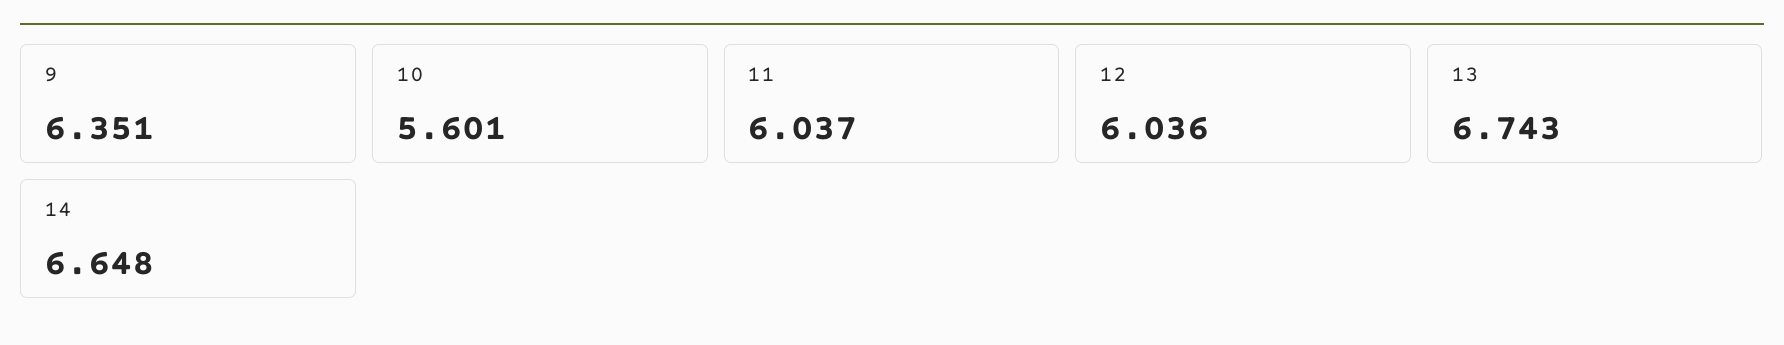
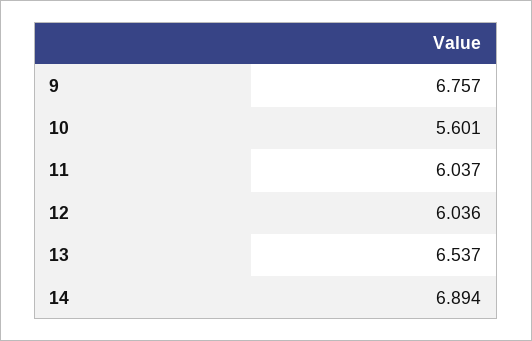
9: 6.351 -> 6.757
13: 6.743 -> 6.537
14: 6.648 -> 6.894

